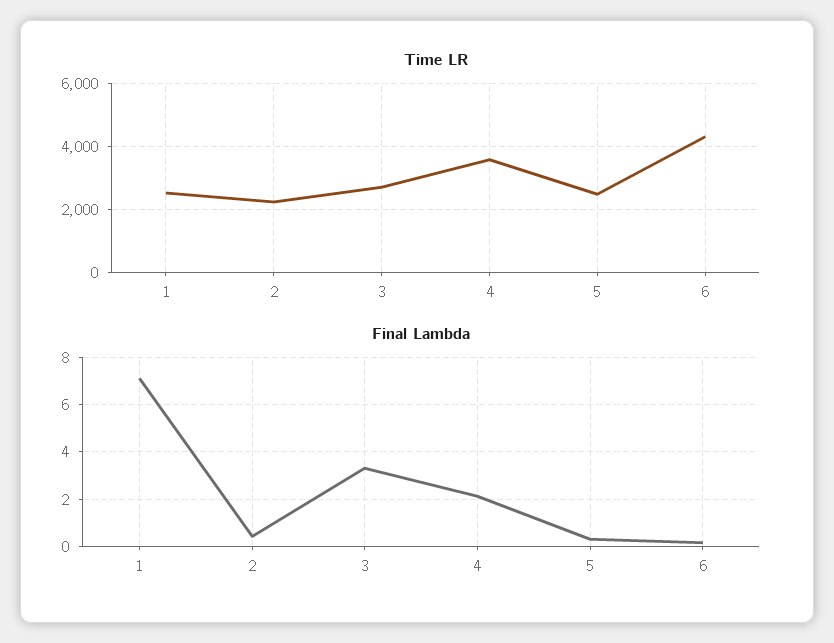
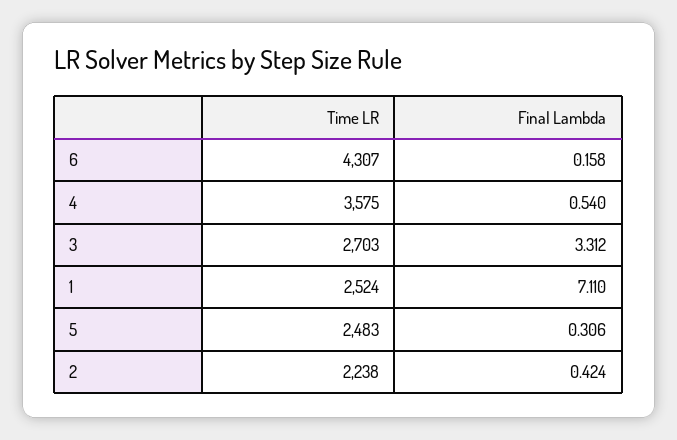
Final Lambda, 4: 2 -> 0.54

